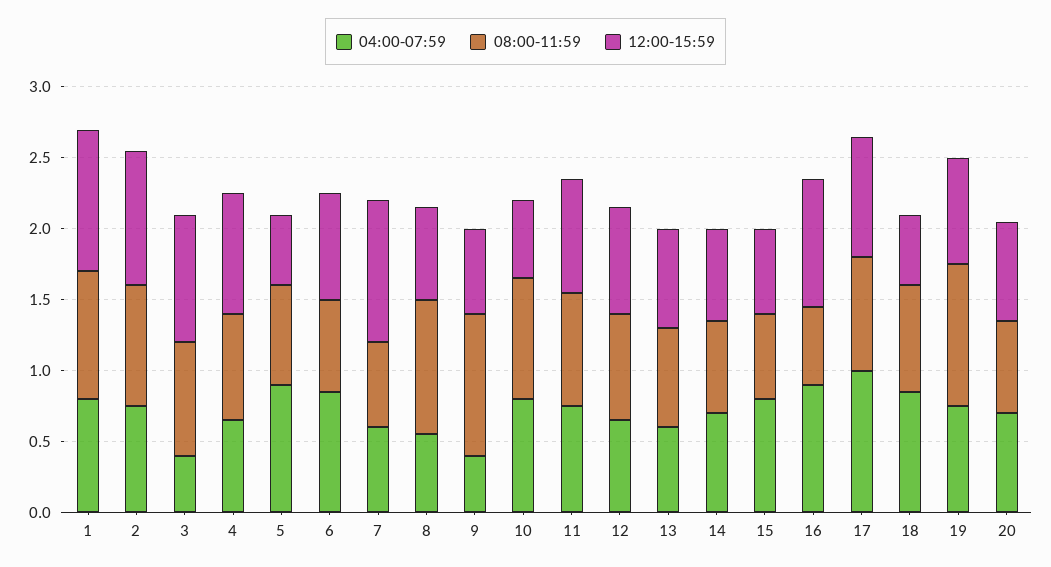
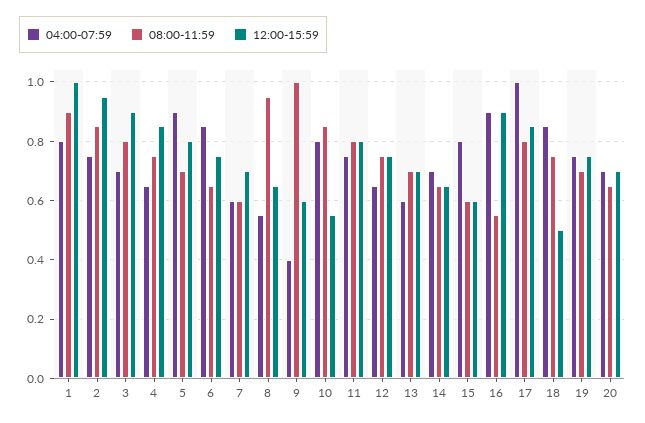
04:00-07:59, 3: 0.4 -> 0.7
12:00-15:59, 5: 0.5 -> 0.8
12:00-15:59, 7: 1 -> 0.7
08:00-11:59, 19: 1 -> 0.7

